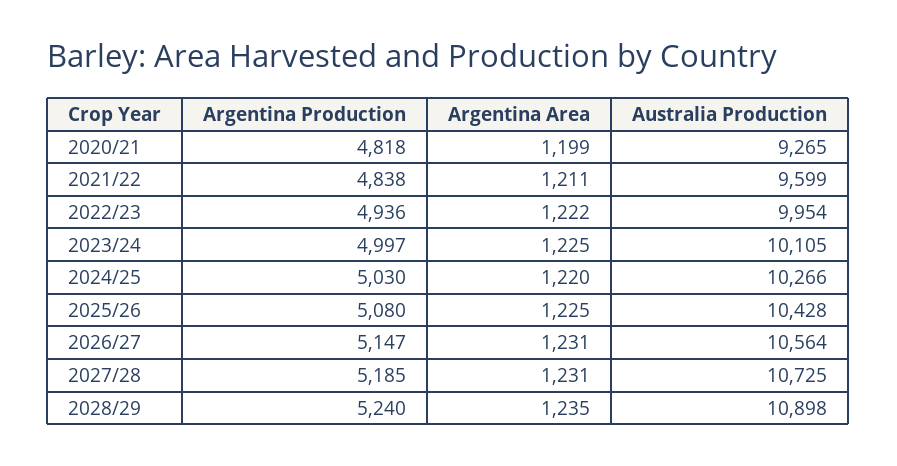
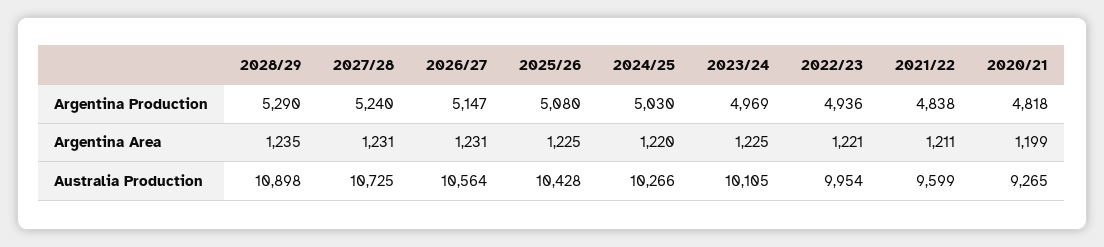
Argentina Area, 2022/23: 1222 -> 1221
Argentina Production, 2023/24: 4997 -> 4969
Argentina Production, 2027/28: 5185 -> 5240
Argentina Production, 2028/29: 5240 -> 5290

